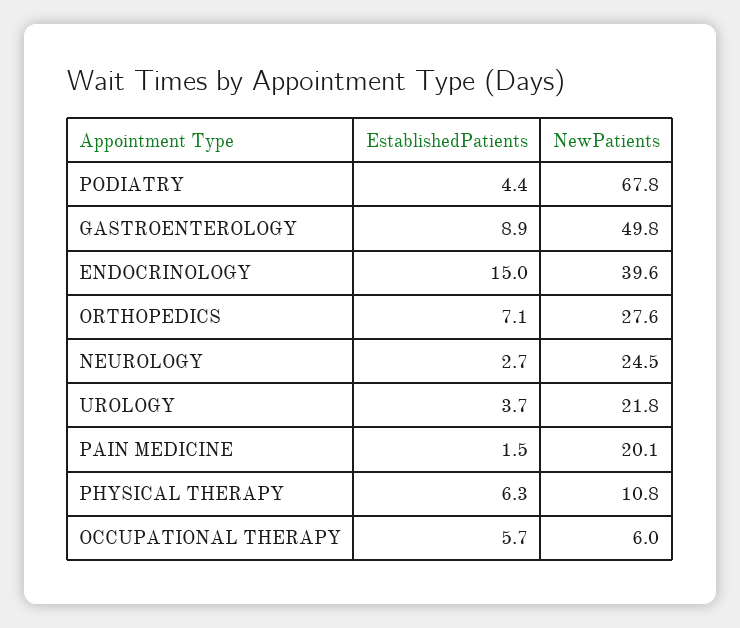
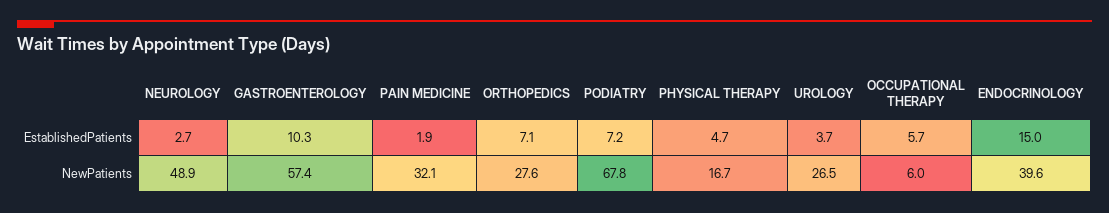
EstablishedPatients, PODIATRY: 4.4 -> 7.2
EstablishedPatients, GASTROENTEROLOGY: 8.9 -> 10.3
NewPatients, GASTROENTEROLOGY: 49.8 -> 57.4
NewPatients, NEUROLOGY: 24.5 -> 48.9
NewPatients, UROLOGY: 21.8 -> 26.5
EstablishedPatients, PAIN MEDICINE: 1.5 -> 1.9
NewPatients, PAIN MEDICINE: 20.1 -> 32.1
EstablishedPatients, PHYSICAL THERAPY: 6.3 -> 4.7
NewPatients, PHYSICAL THERAPY: 10.8 -> 16.7

